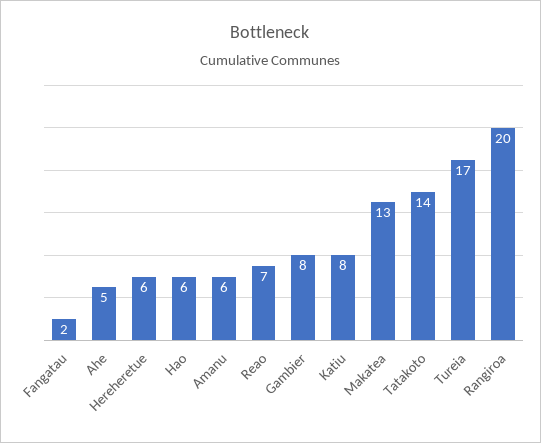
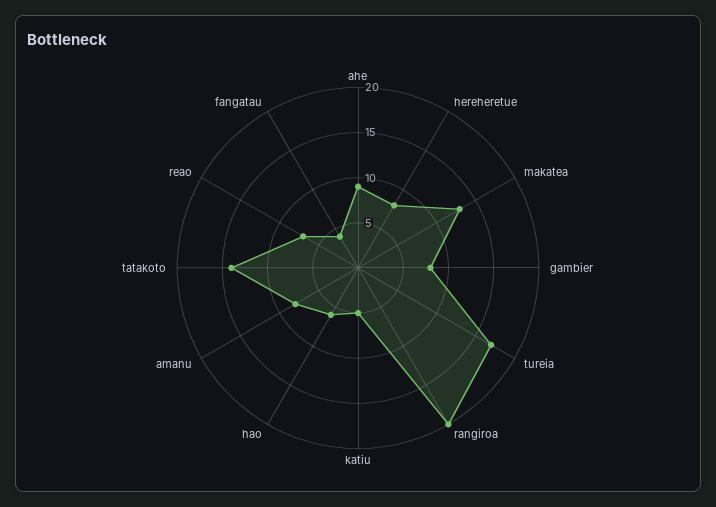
Fangatau: 2 -> 4
Ahe: 5 -> 9
Hereheretue: 6 -> 8
Amanu: 6 -> 8
Katiu: 8 -> 5

